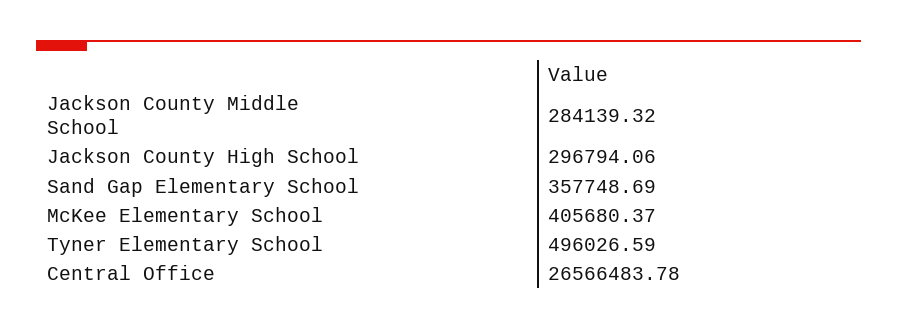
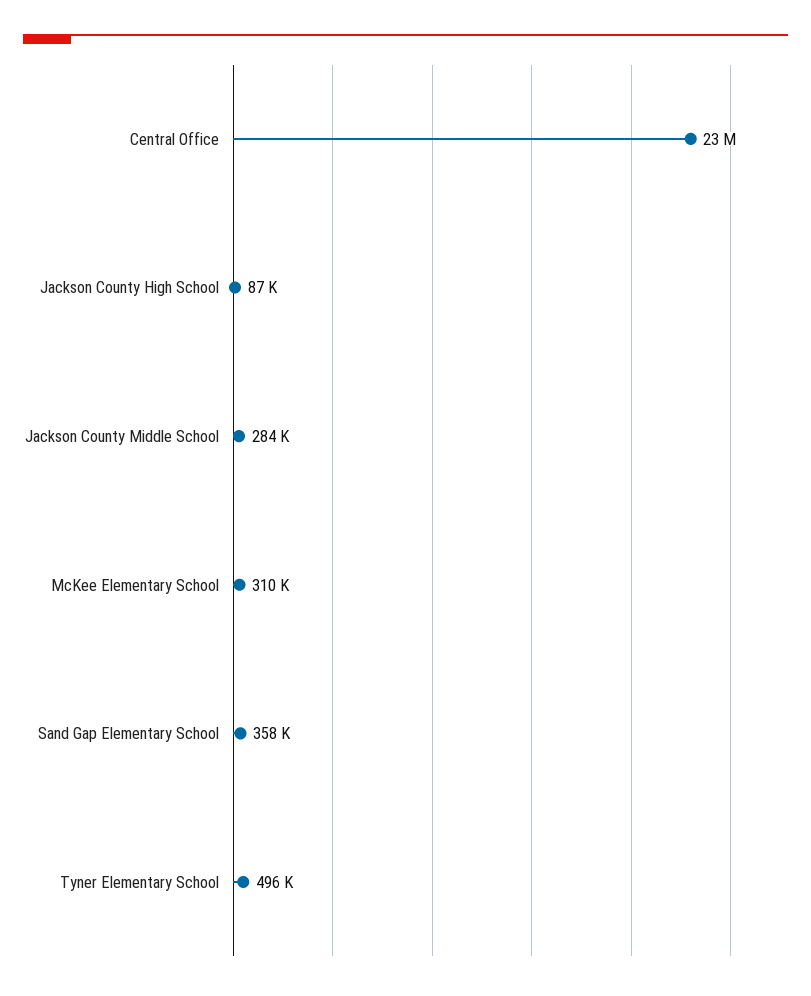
Jackson County High School: 296794.06 -> 87000
McKee Elementary School: 405680.37 -> 310000
Central Office: 26566483.78 -> 23000000

